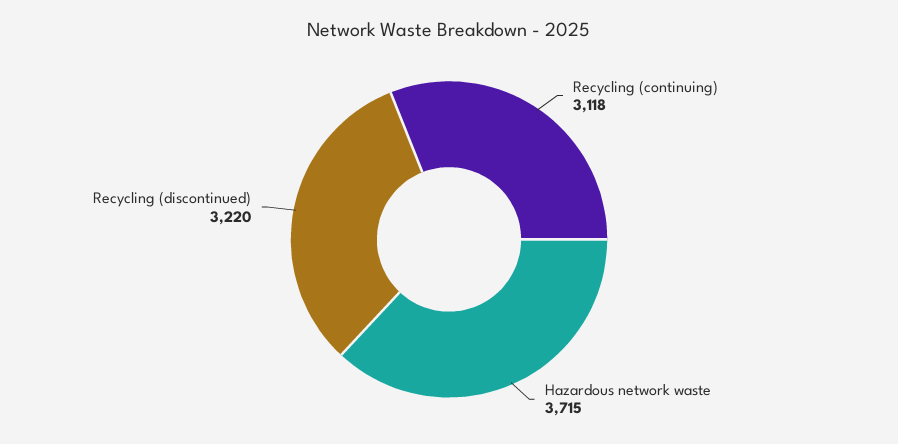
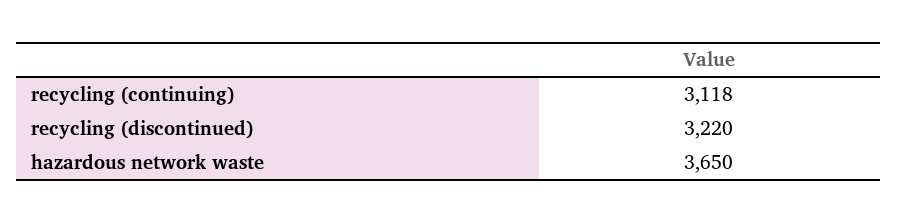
Hazardous network waste: 3715 -> 3650

